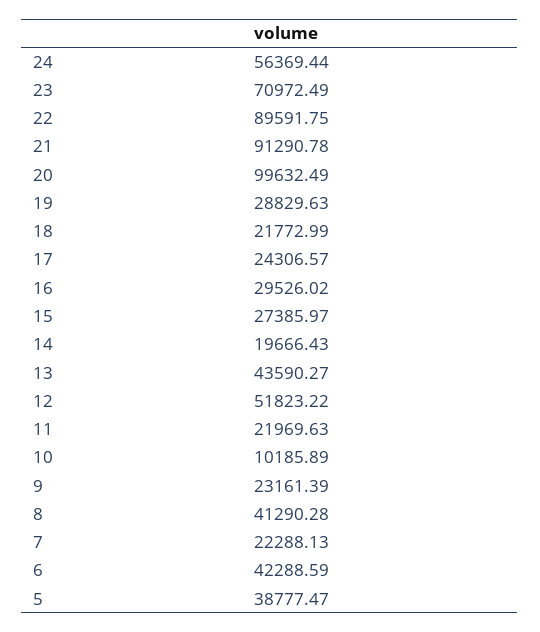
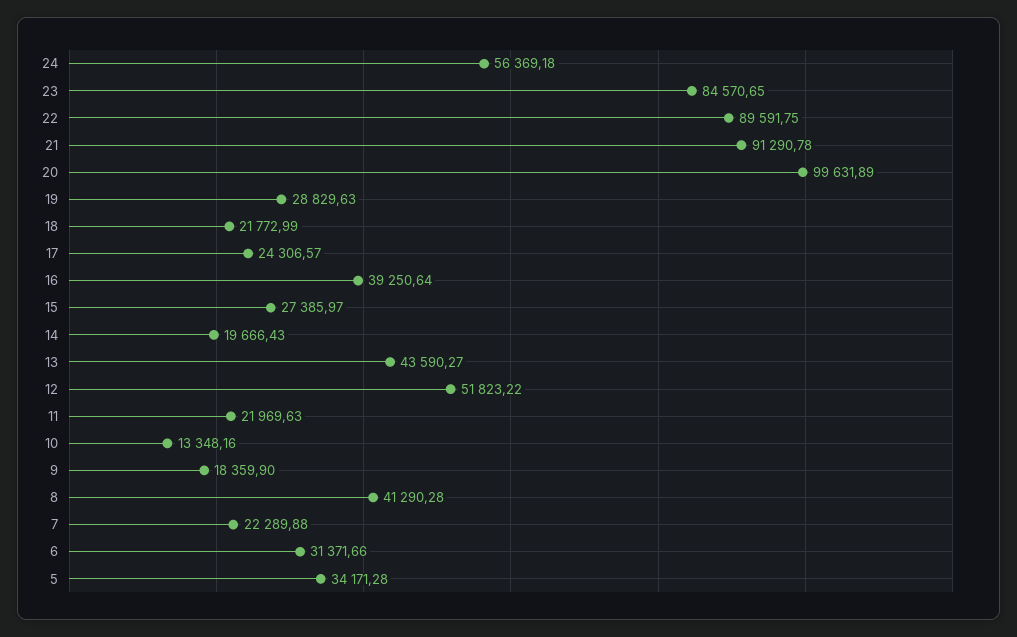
24: 56369.44 -> 56369.18
23: 70972.49 -> 84570.65
20: 99632.49 -> 99631.89
16: 29526.02 -> 39250.64
10: 10185.89 -> 13348.16
9: 23161.39 -> 18359.9
7: 22288.13 -> 22289.88
6: 42288.59 -> 31371.66
5: 38777.47 -> 34171.28

